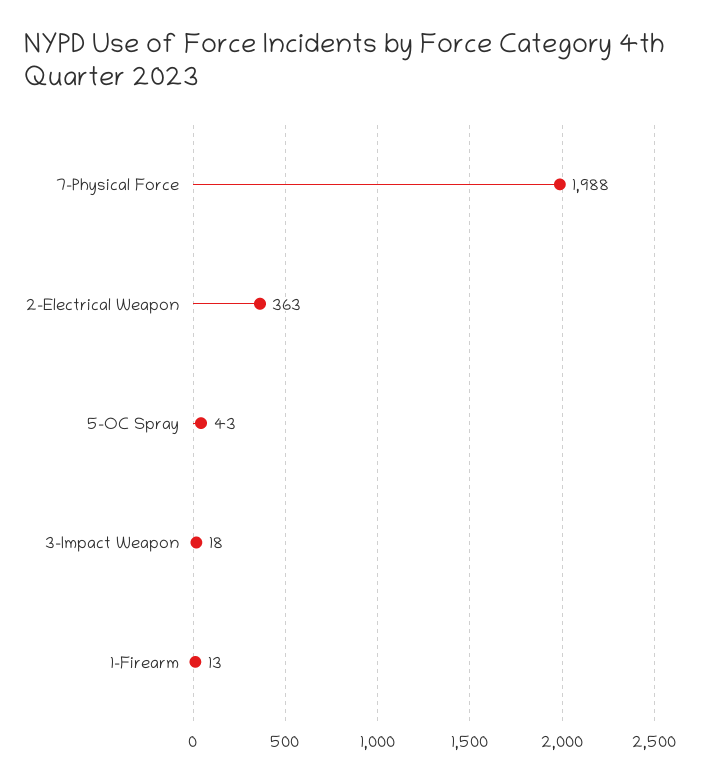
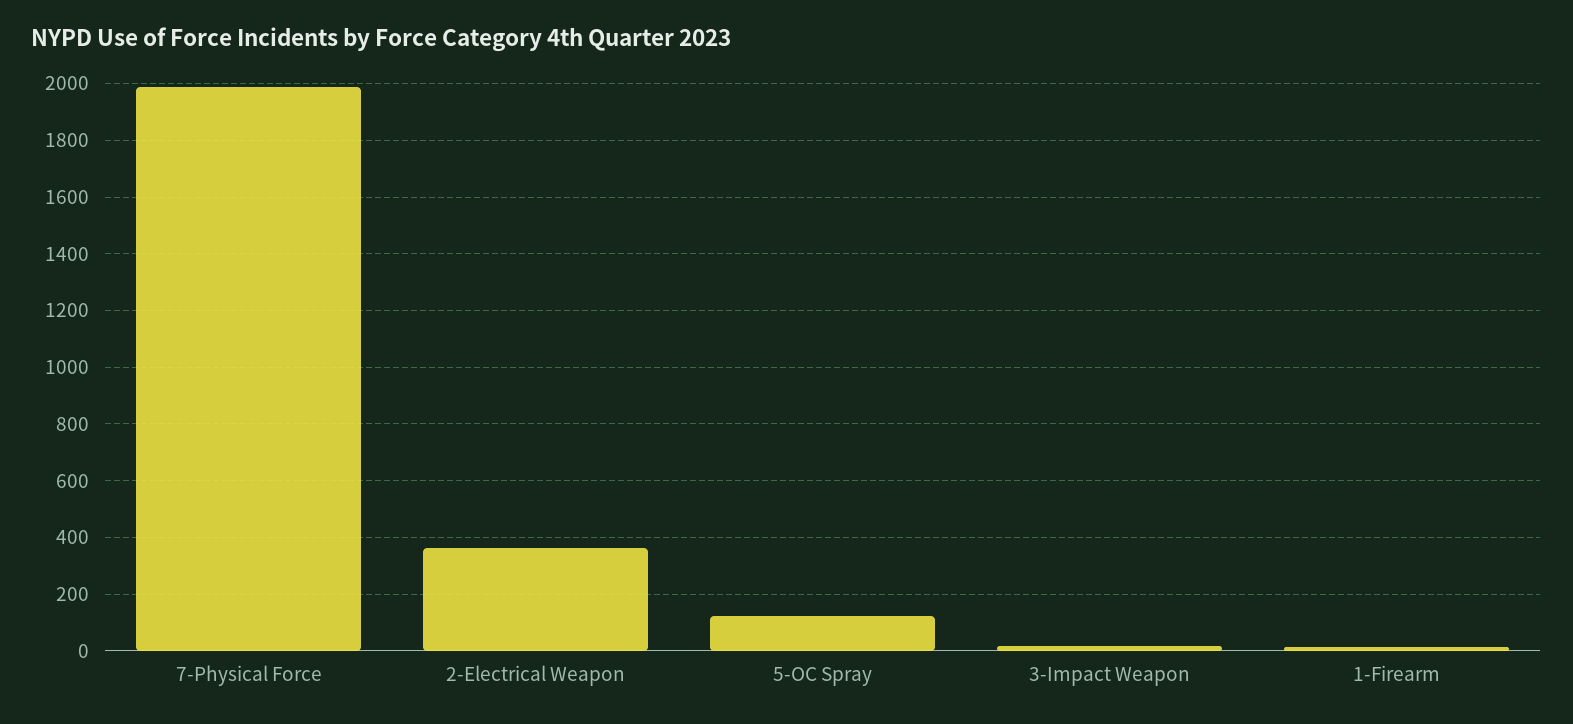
5-OC Spray: 43 -> 125

